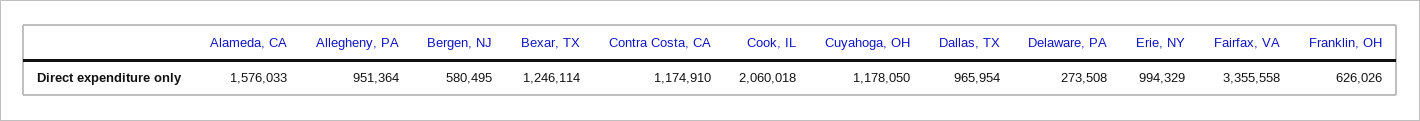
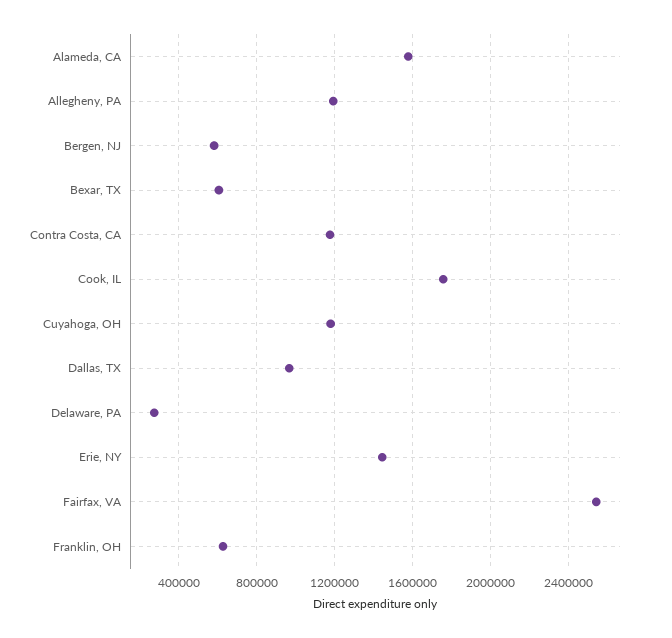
Allegheny, PA: 951364 -> 1200000
Bexar, TX: 1246114 -> 600000
Cook, IL: 2060018 -> 1750000
Erie, NY: 994329 -> 1450000
Fairfax, VA: 3355558 -> 2550000

